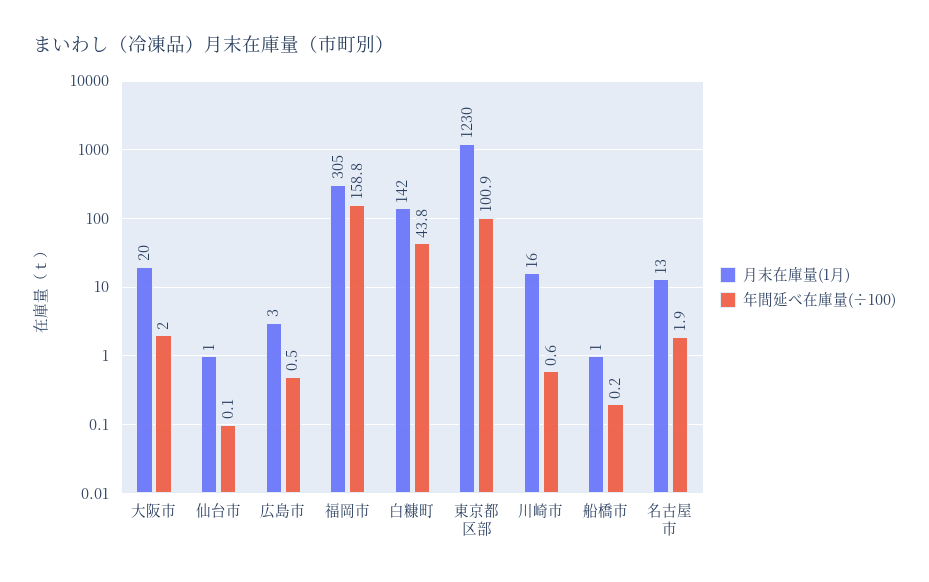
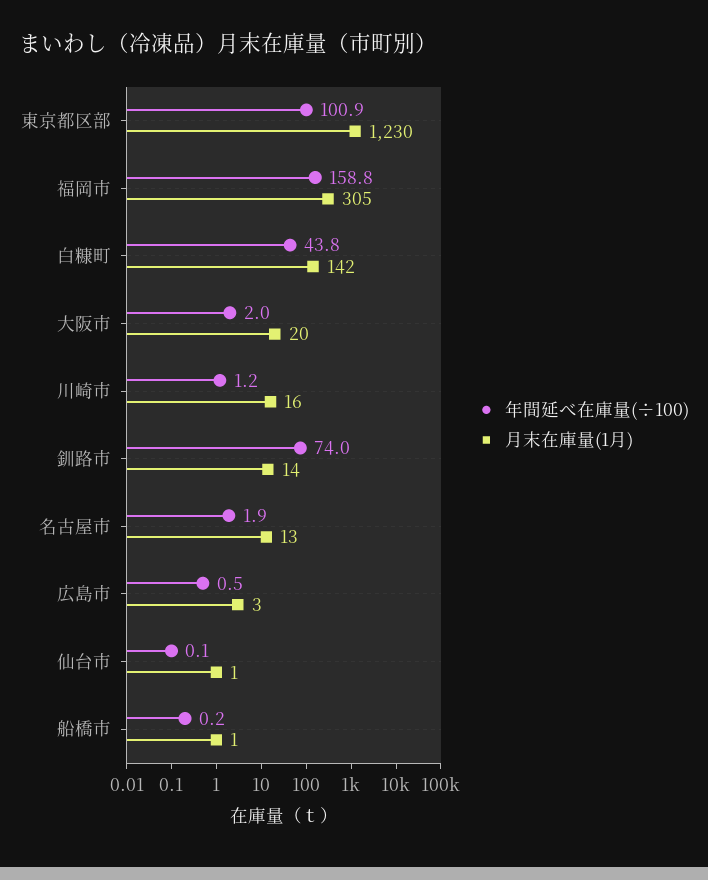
年間延べ在庫量(÷100), 川崎市: 0.6 -> 1.2
年間延べ在庫量(÷100), 釧路市: none -> 74
月末在庫量(1月), 釧路市: none -> 14

